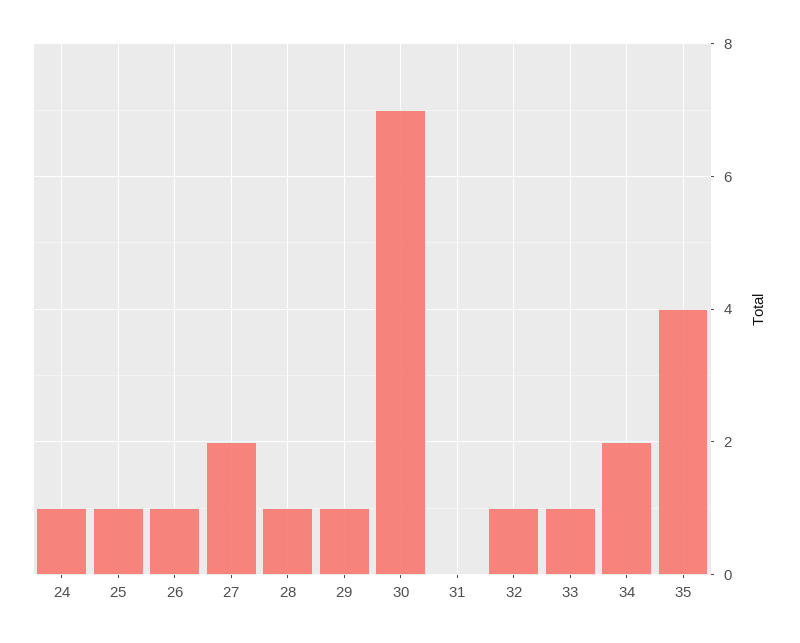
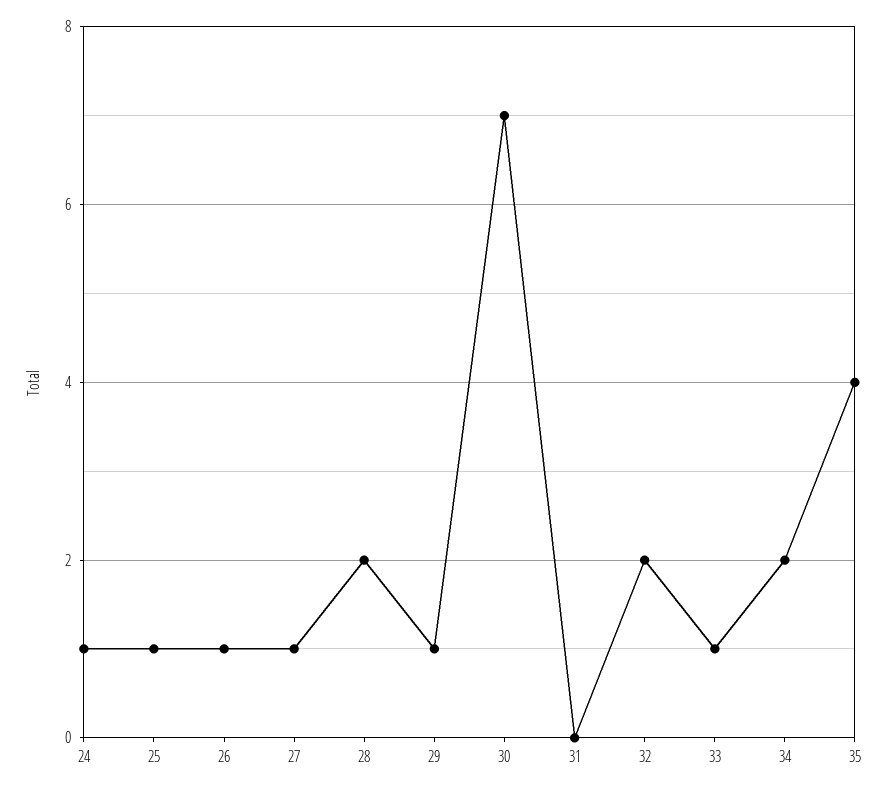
27: 2 -> 1
28: 1 -> 2
32: 1 -> 2

